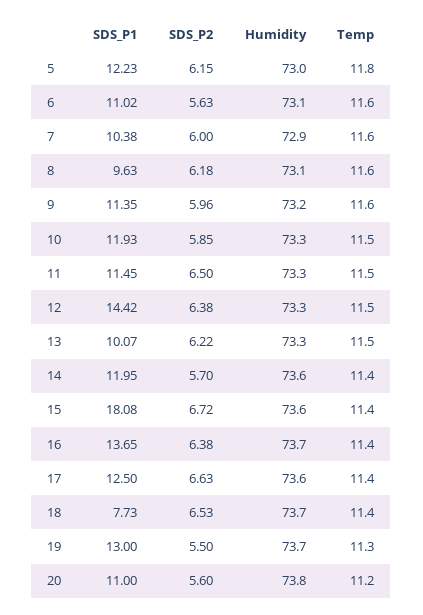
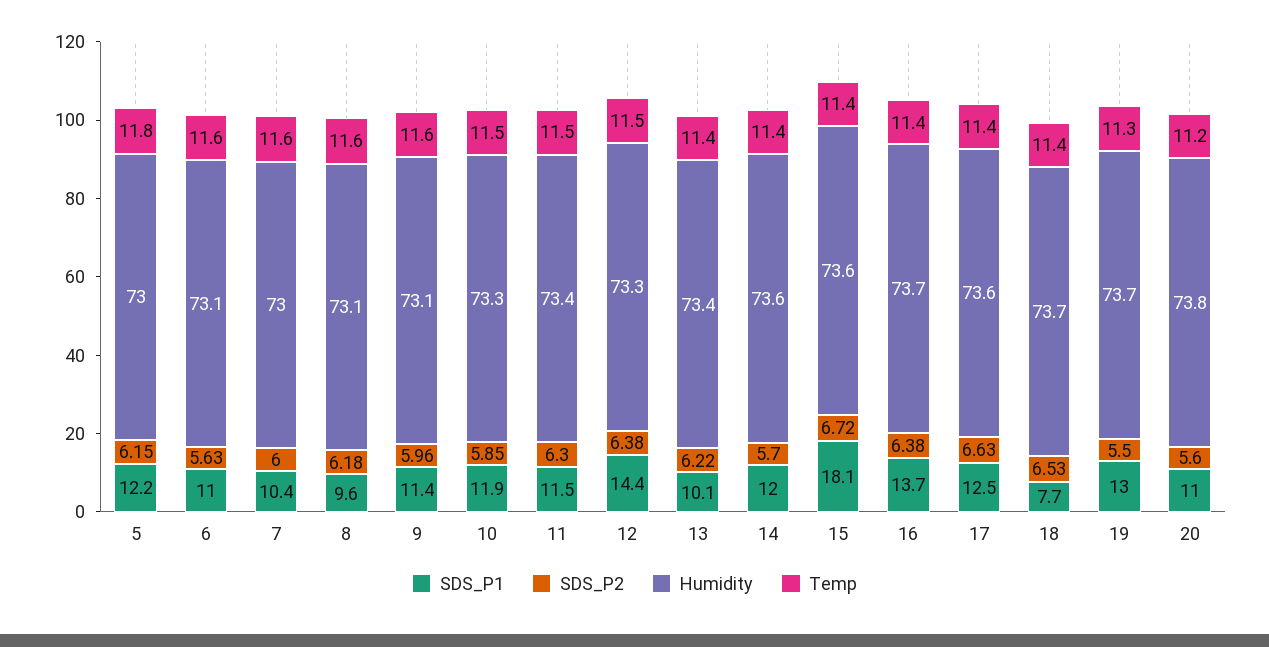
Humidity, 7: 72.9 -> 73
Humidity, 9: 73.2 -> 73.1
SDS_P2, 11: 6.5 -> 6.3
Humidity, 11: 73.3 -> 73.4
Humidity, 13: 73.3 -> 73.4
Temp, 13: 11.5 -> 11.4

